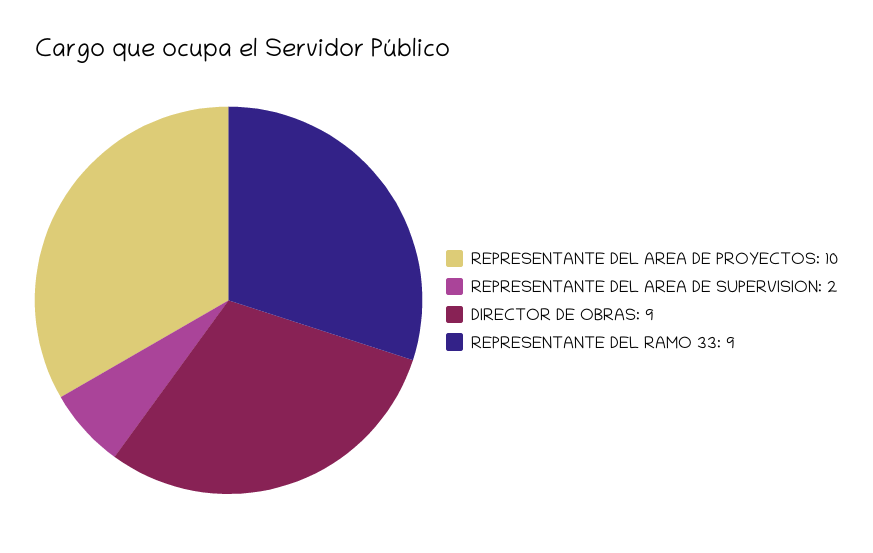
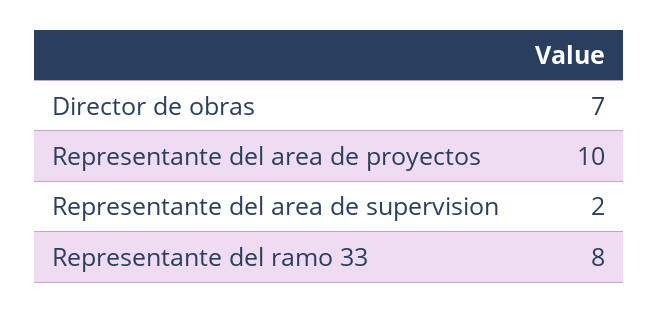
DIRECTOR DE OBRAS: 9 -> 7
REPRESENTANTE DEL RAMO 33: 9 -> 8

